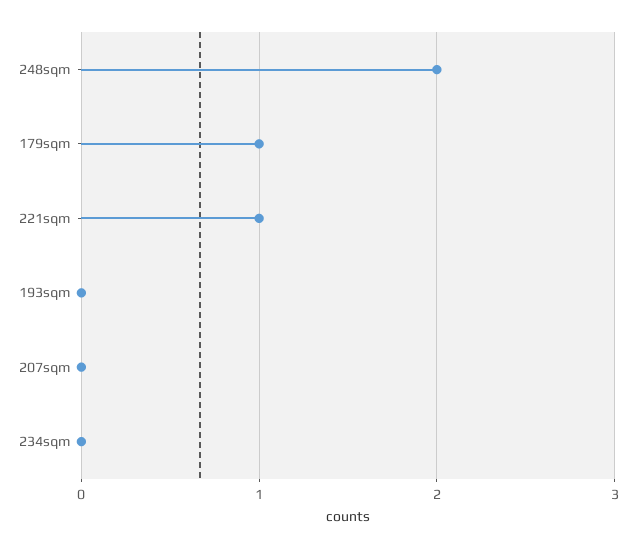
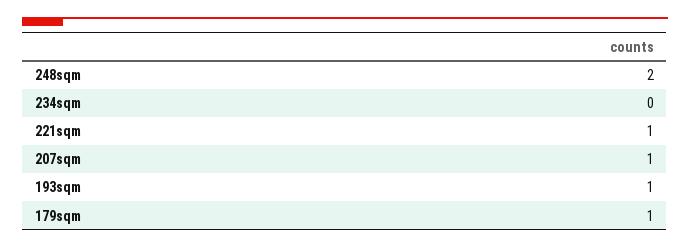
193sqm: 0 -> 1
207sqm: 0 -> 1

